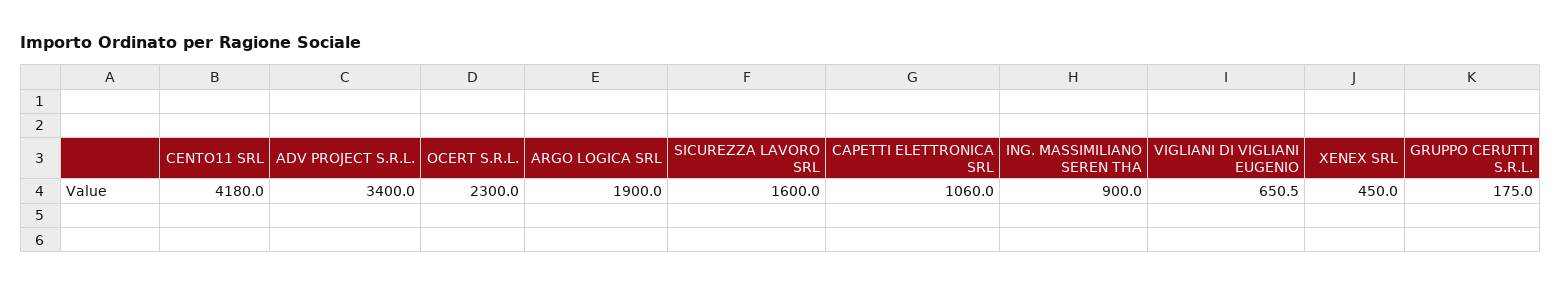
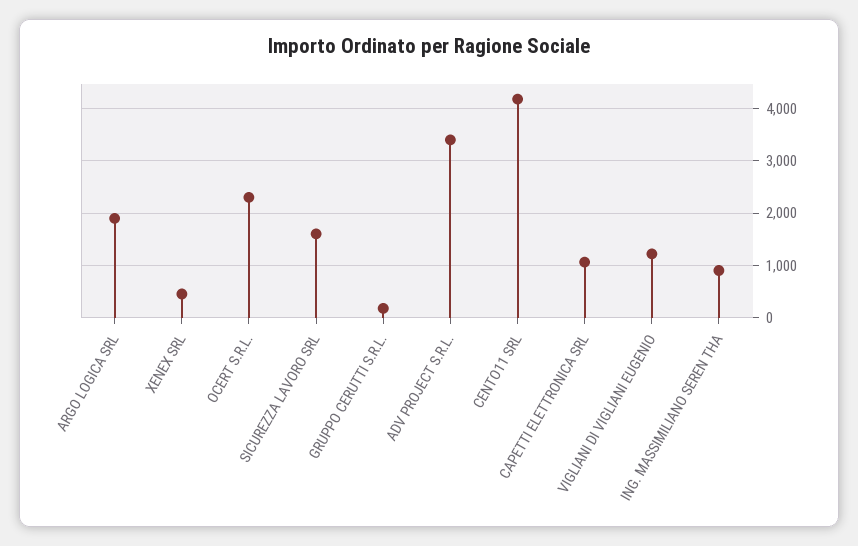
VIGLIANI DI VIGLIANI EUGENIO: 650.5 -> 1200

